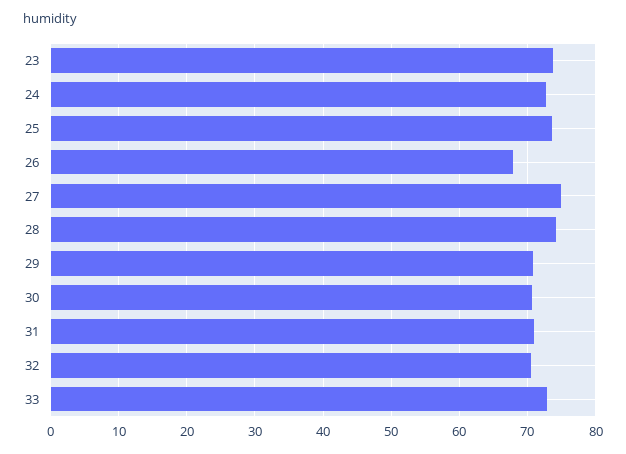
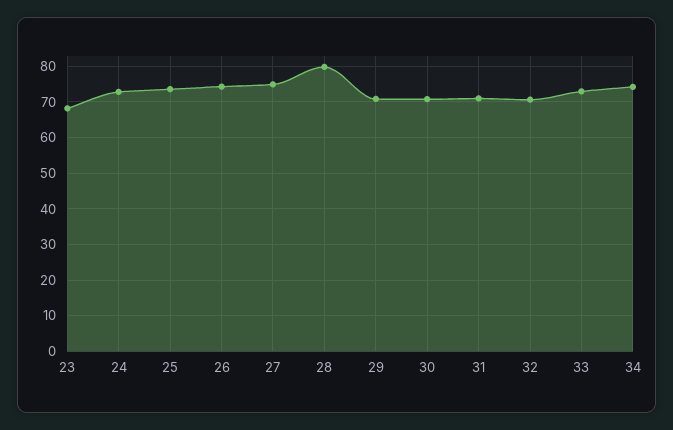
23: 74 -> 68
26: 68 -> 74
28: 74 -> 80
34: none -> 74

